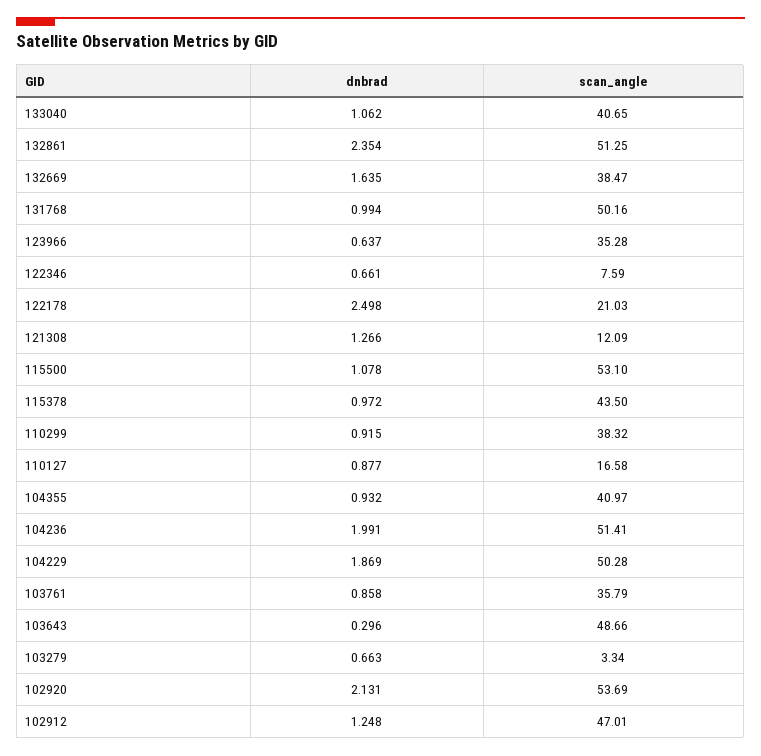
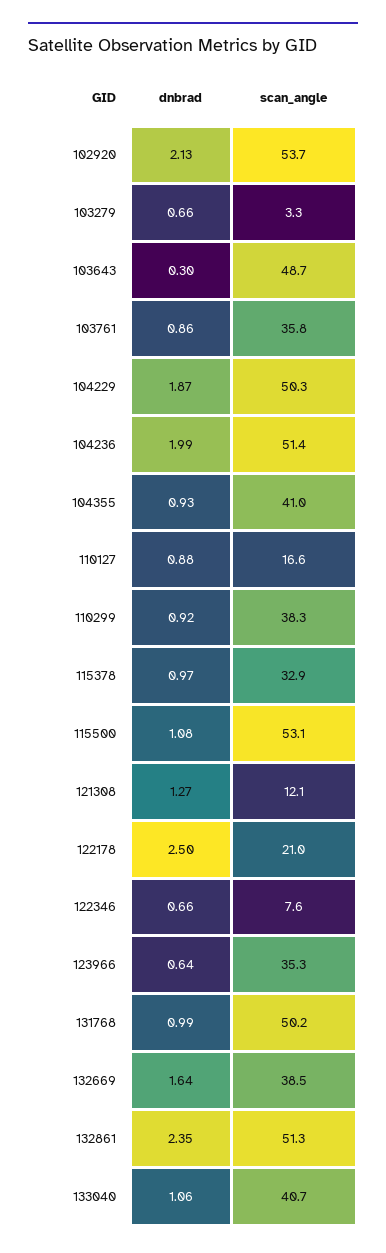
scan_angle, 115378: 43.5 -> 32.9
dnbrad, 102912: 1.248 -> none
scan_angle, 102912: 47.01 -> none

